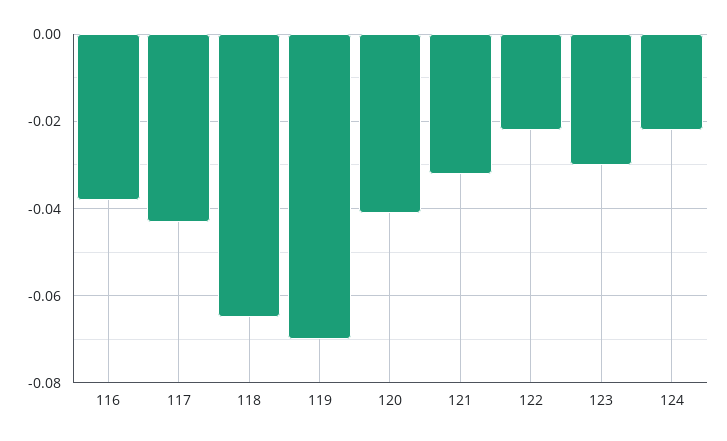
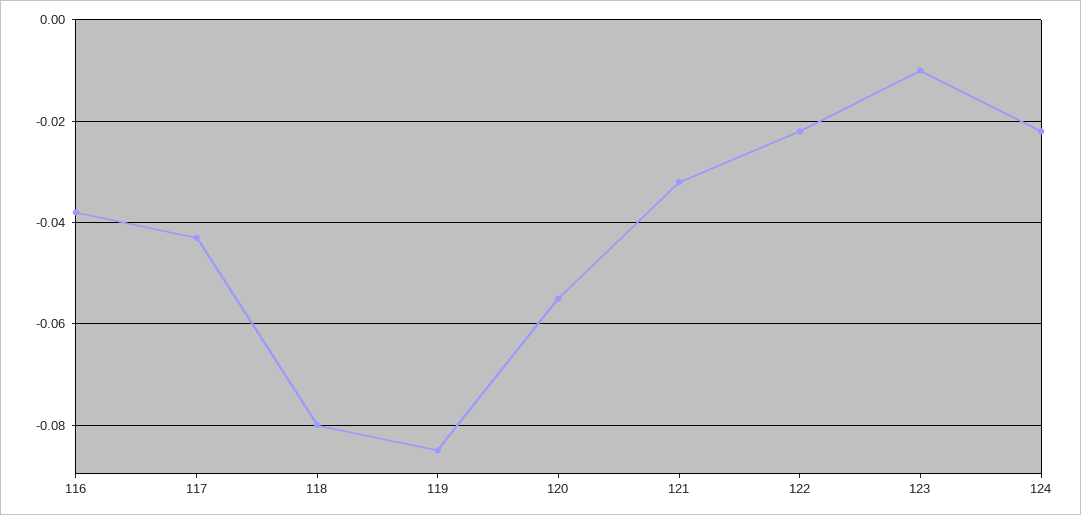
118: -0.065 -> -0.08
119: -0.07 -> -0.085
120: -0.04 -> -0.055
123: -0.03 -> -0.01

